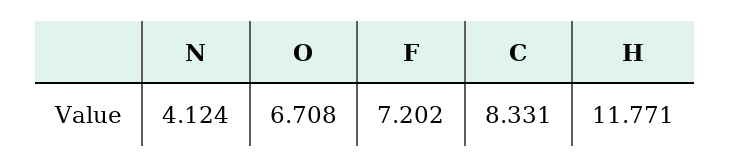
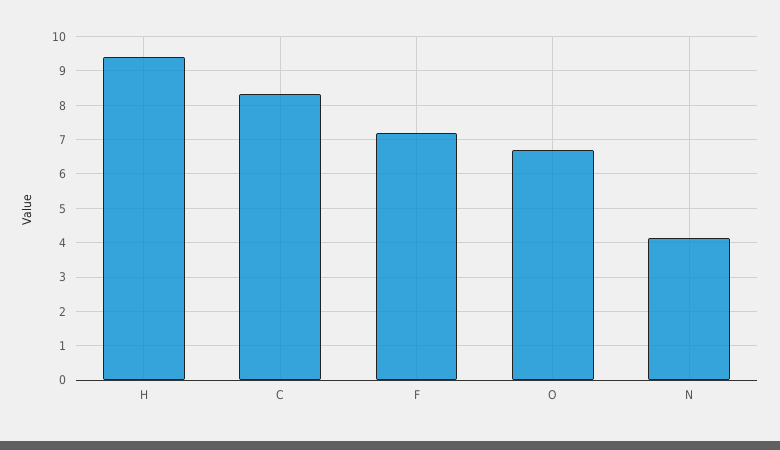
H: 11.771 -> 9.4

